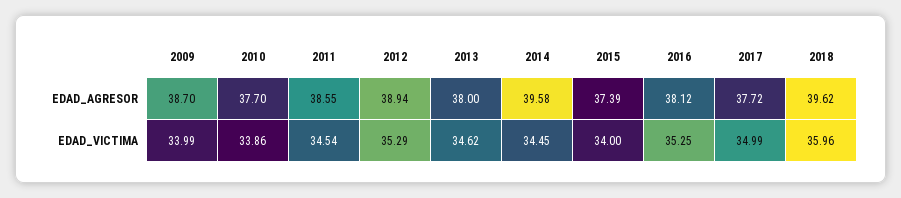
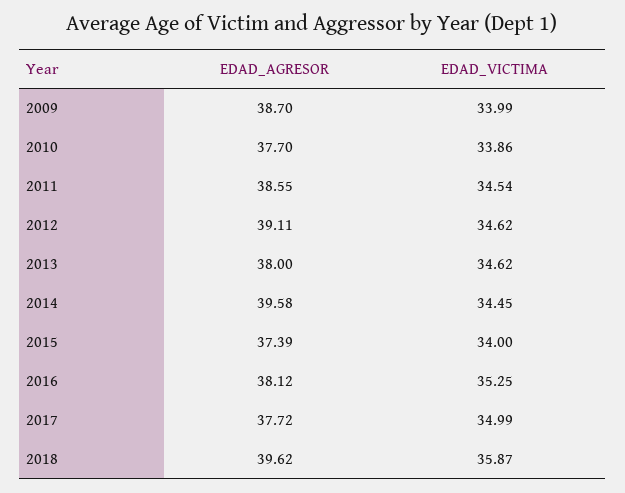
2012, EDAD_AGRESOR: 38.94 -> 39.11
2012, EDAD_VICTIMA: 35.29 -> 34.62
2018, EDAD_VICTIMA: 35.96 -> 35.87

